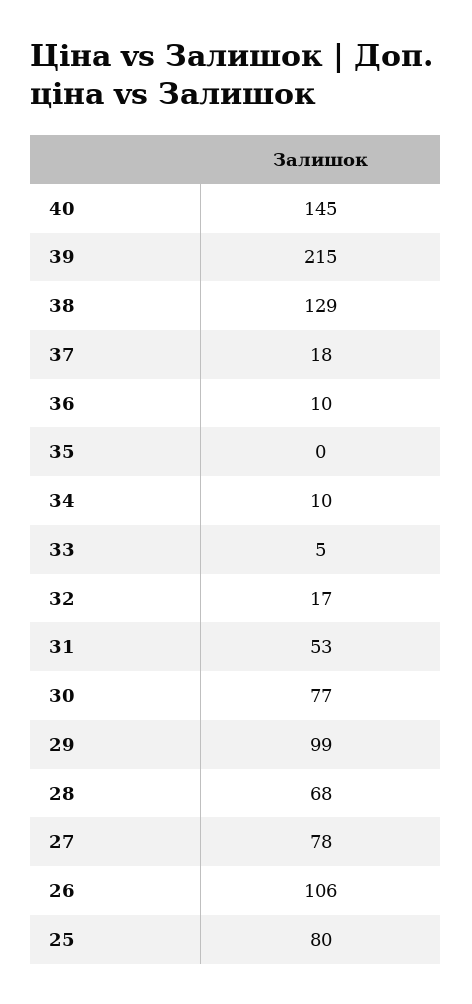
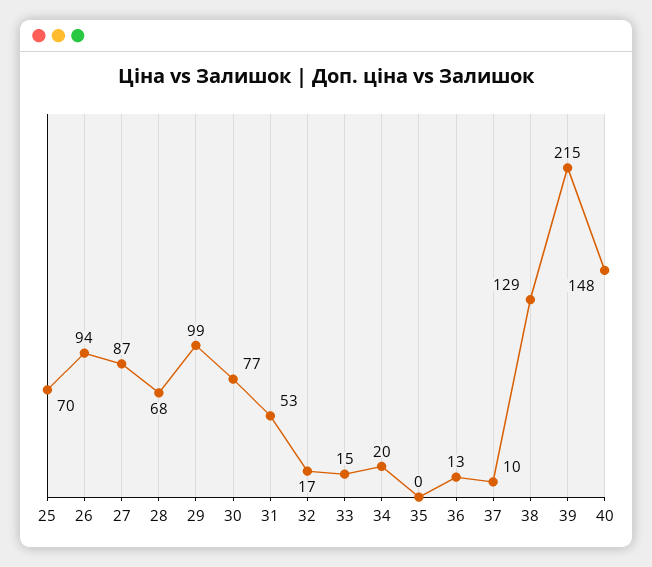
40: 145 -> 148
37: 18 -> 10
36: 10 -> 13
34: 10 -> 20
33: 5 -> 15
27: 78 -> 87
26: 106 -> 94
25: 80 -> 70

